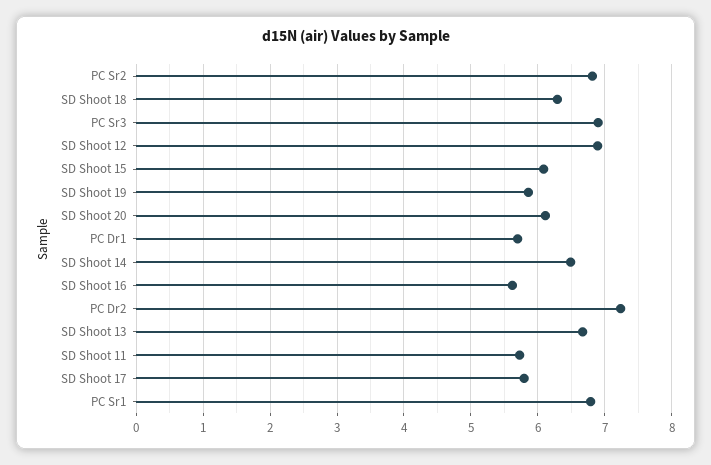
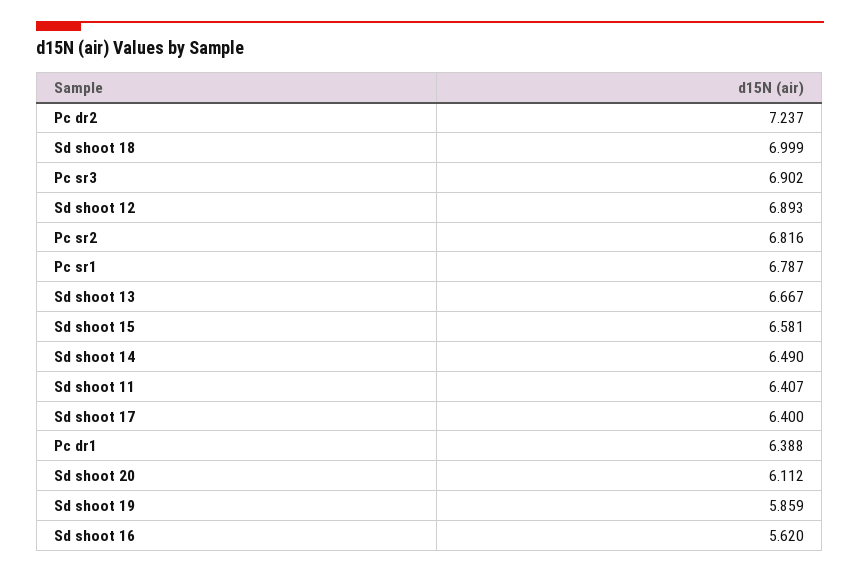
SD Shoot 18: 6.3 -> 6.999
SD Shoot 15: 6.1 -> 6.581
PC Dr1: 5.7 -> 6.388
SD Shoot 11: 5.7 -> 6.407
SD Shoot 17: 5.8 -> 6.4

